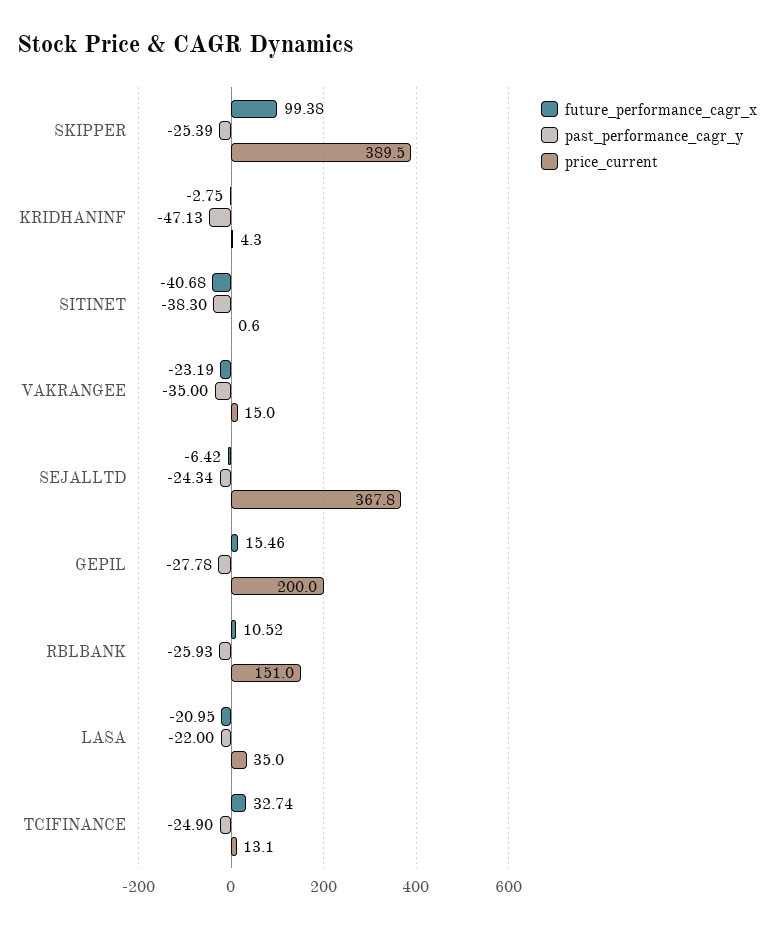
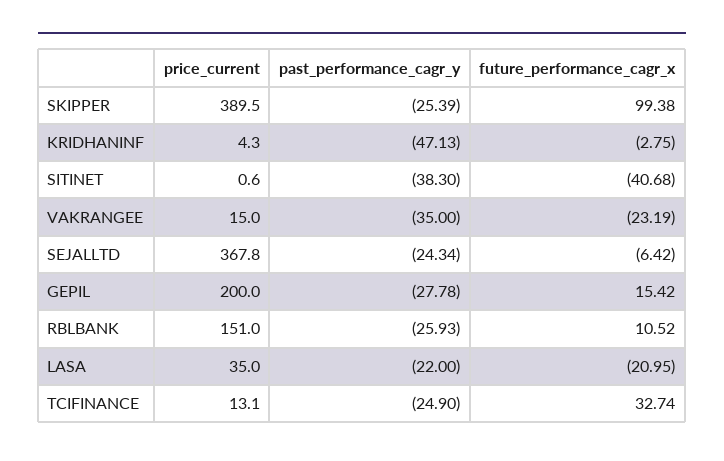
future_performance_cagr_x, GEPIL: 15.46 -> 15.42

